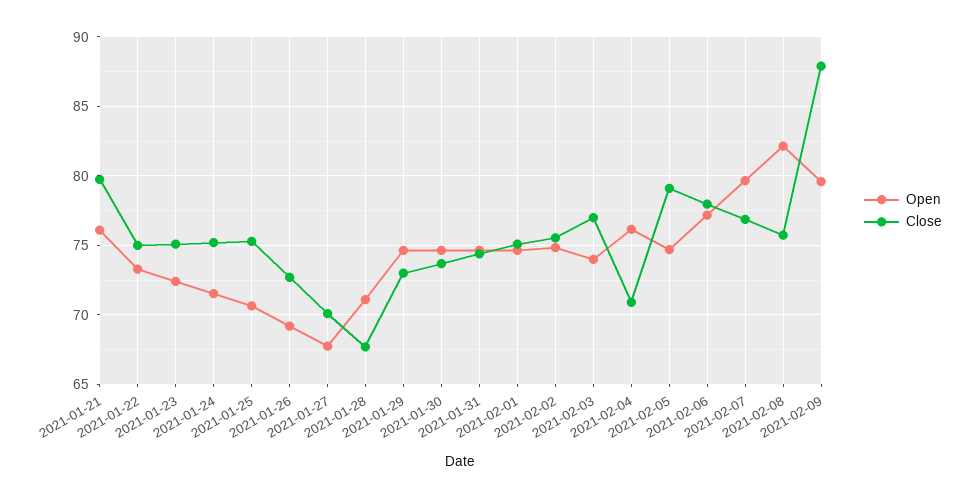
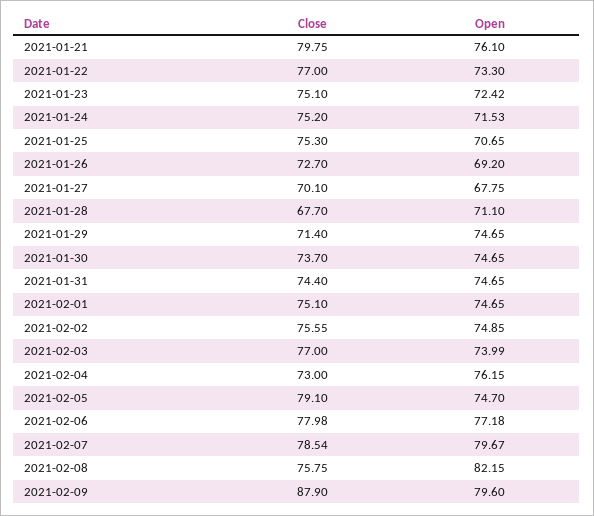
Close, 2021-01-22: 75 -> 77
Close, 2021-01-29: 73 -> 71.4
Close, 2021-02-04: 71 -> 73
Close, 2021-02-07: 77 -> 78.54

